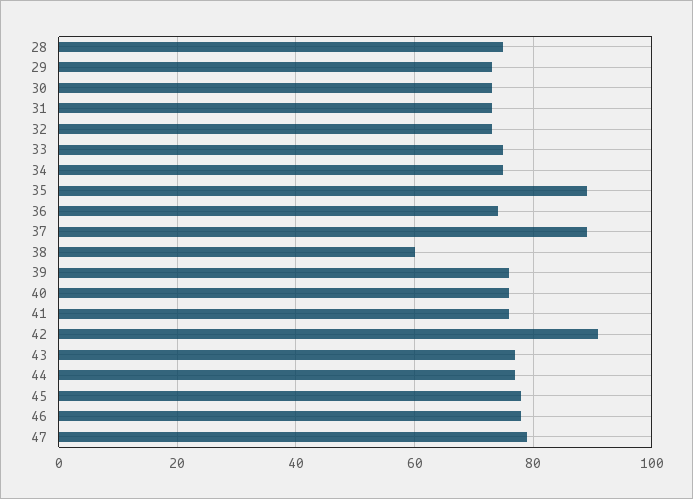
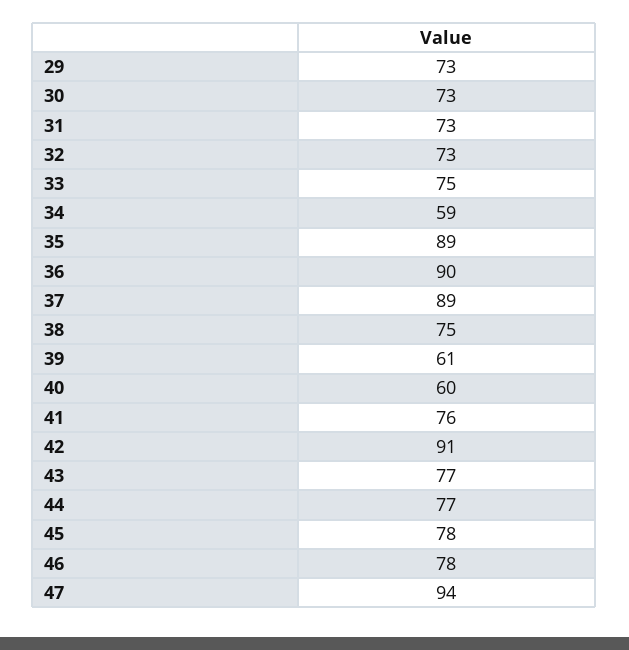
28: 75 -> none
34: 75 -> 59
36: 75 -> 90
38: 60 -> 75
39: 75 -> 61
40: 75 -> 60
47: 80 -> 94

